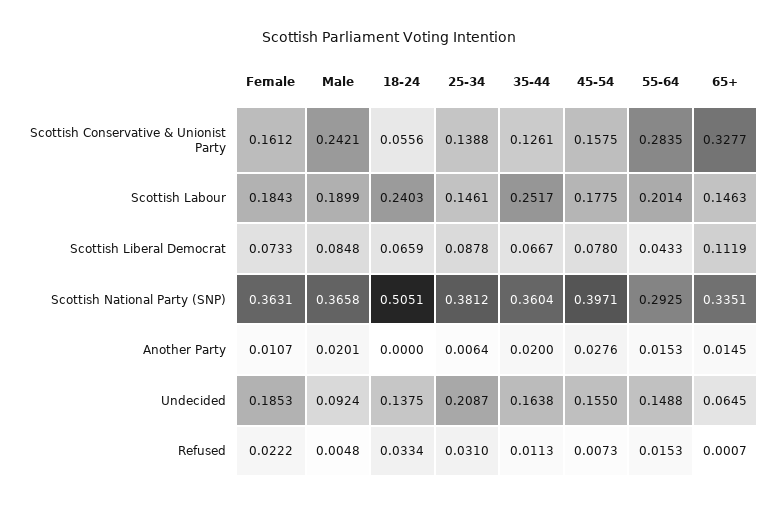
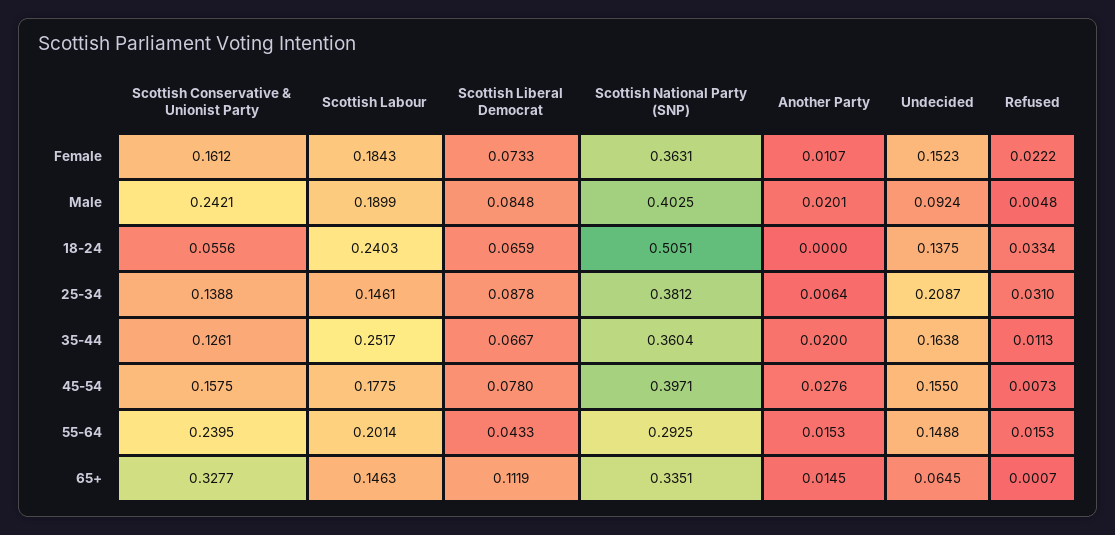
55-64, Scottish Conservative & Unionist Party: 0.2835 -> 0.2395
Male, Scottish National Party (SNP): 0.3658 -> 0.4025
Female, Undecided: 0.1853 -> 0.1523

